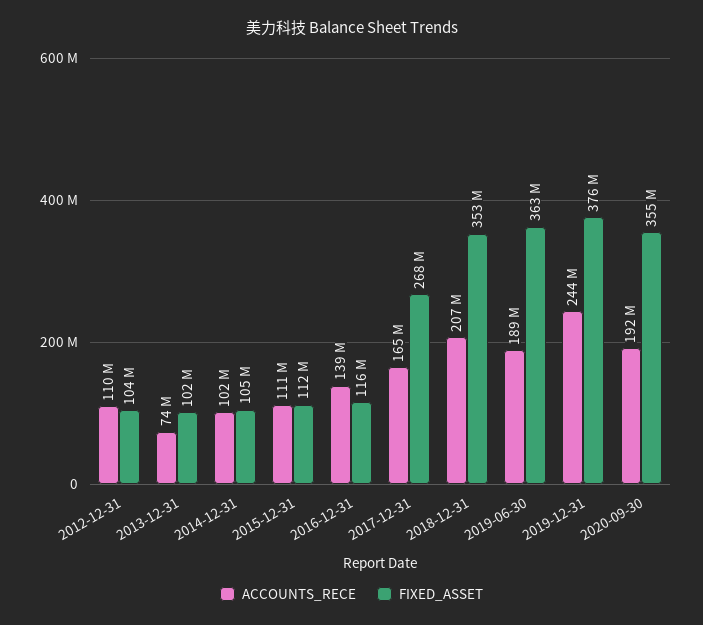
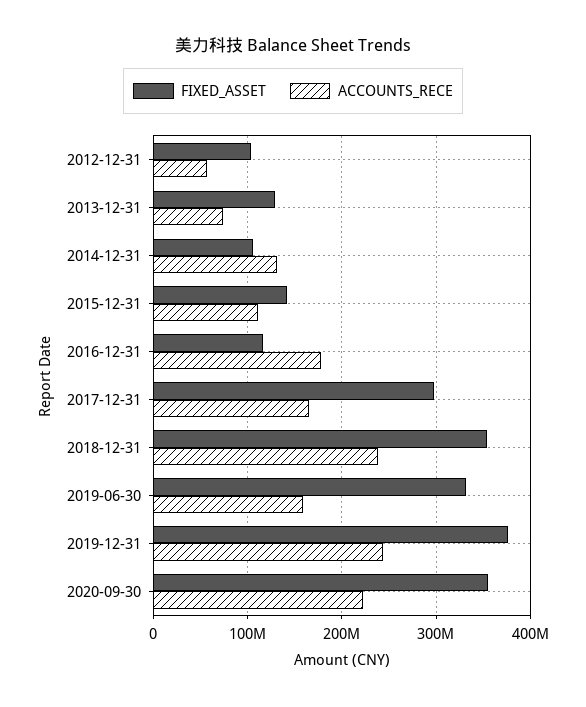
ACCOUNTS_RECE, 2012-12-31: 110000000 -> 60000000
FIXED_ASSET, 2013-12-31: 102000000 -> 130000000
ACCOUNTS_RECE, 2014-12-31: 102000000 -> 130000000
FIXED_ASSET, 2015-12-31: 112000000 -> 140000000
ACCOUNTS_RECE, 2016-12-31: 139000000 -> 180000000
FIXED_ASSET, 2017-12-31: 268000000 -> 300000000
ACCOUNTS_RECE, 2018-12-31: 207000000 -> 240000000
ACCOUNTS_RECE, 2019-06-30: 189000000 -> 160000000
FIXED_ASSET, 2019-06-30: 363000000 -> 330000000
ACCOUNTS_RECE, 2020-09-30: 192000000 -> 220000000

